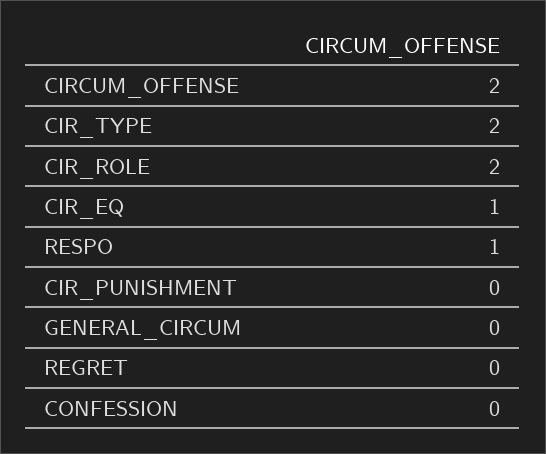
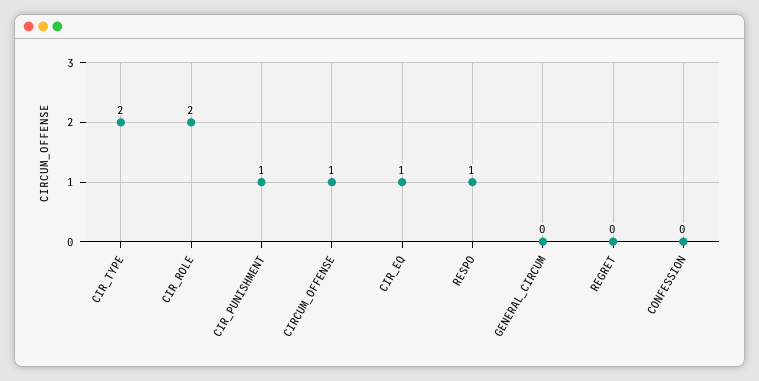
CIRCUM_OFFENSE: 2 -> 1
CIR_PUNISHMENT: 0 -> 1

